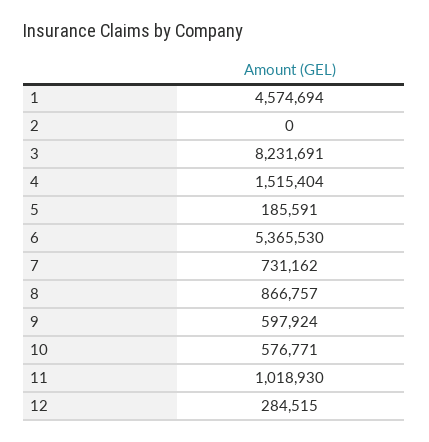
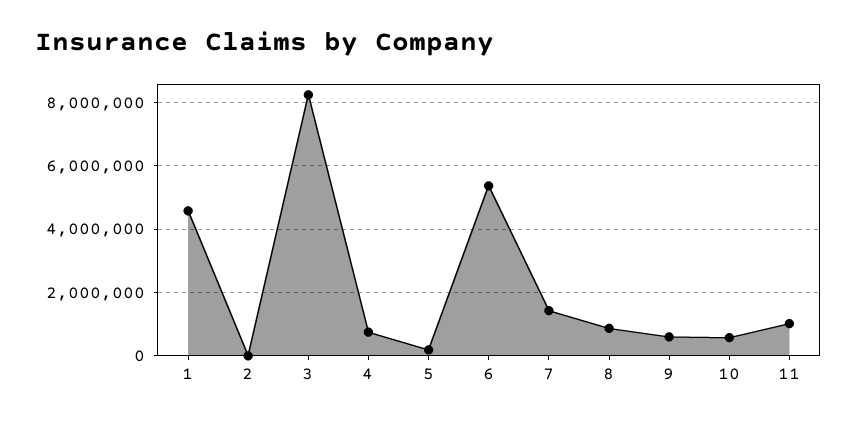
4: 1515404 -> 800000
7: 731162 -> 1400000
12: 284515 -> none

